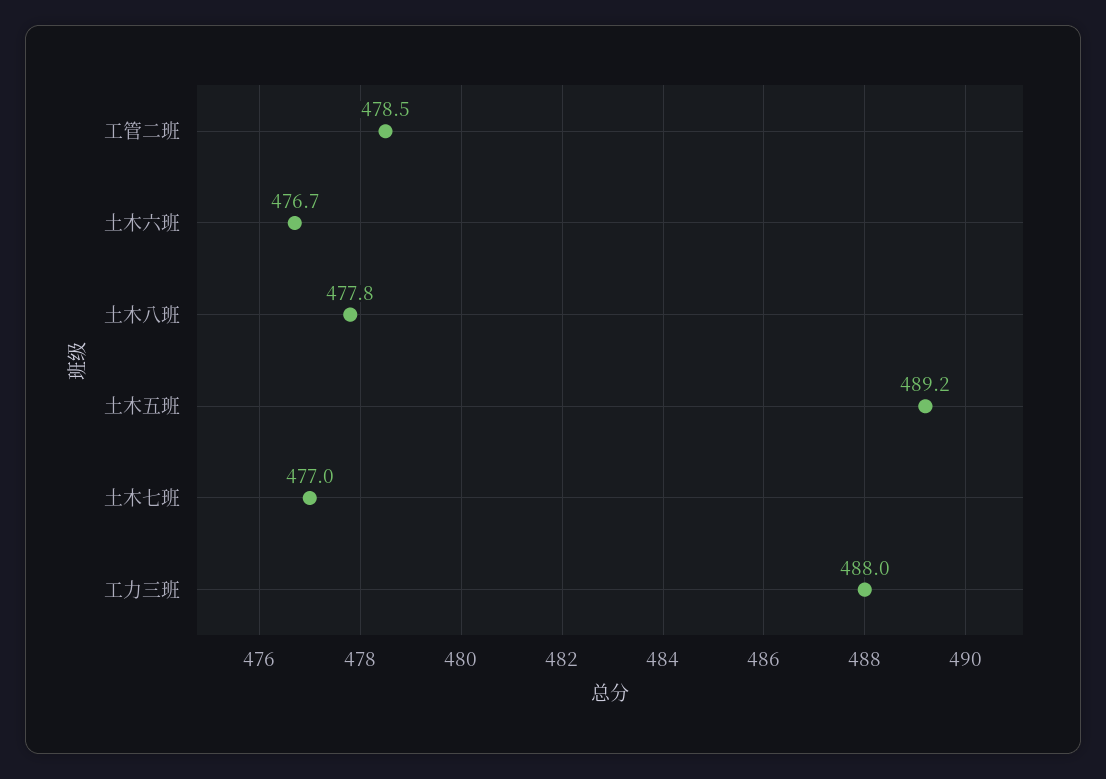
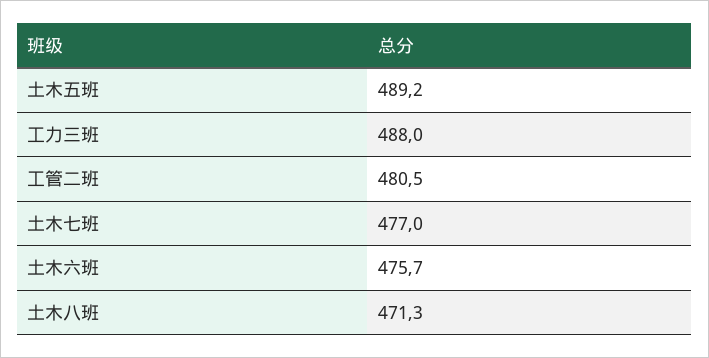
工管二班: 478.5 -> 480.5
土木六班: 476.7 -> 475.7
土木八班: 477.8 -> 471.3

